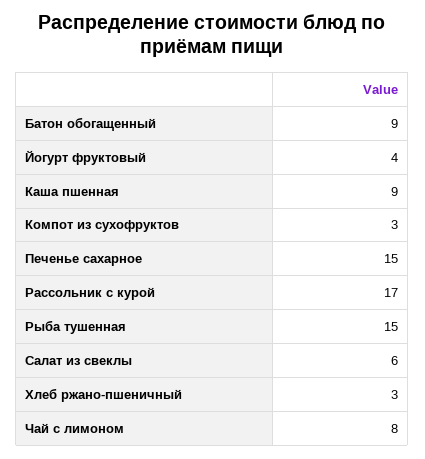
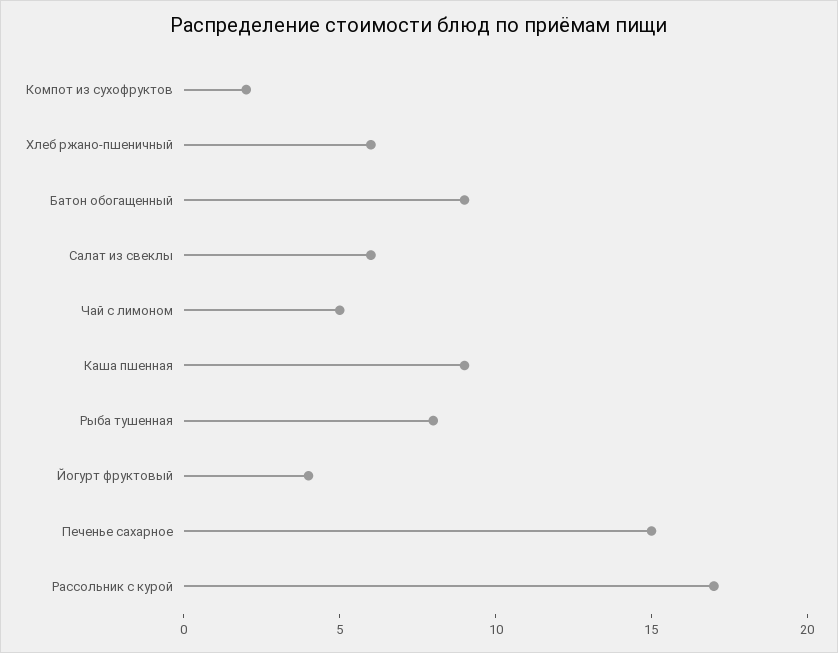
Компот из сухофруктов: 3 -> 2
Рыба тушенная: 15 -> 8
Хлеб ржано-пшеничный: 3 -> 6
Чай с лимоном: 8 -> 5

